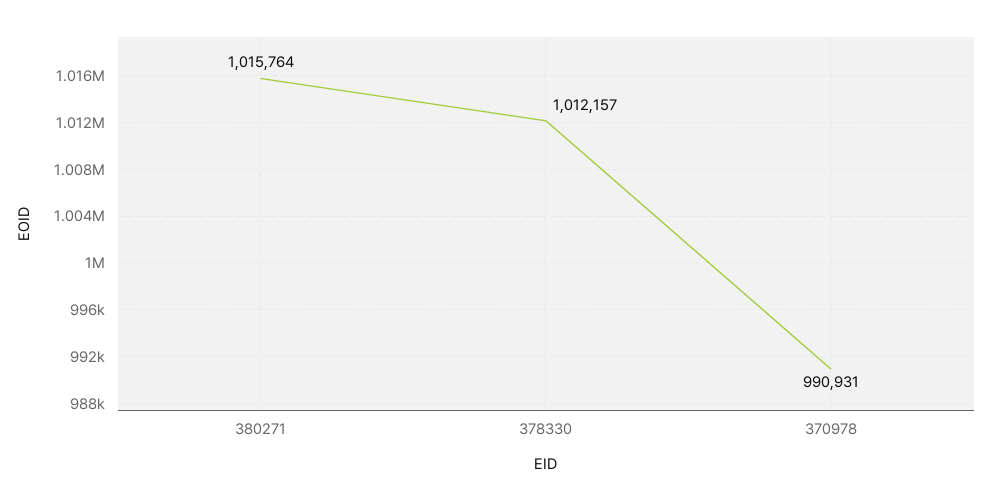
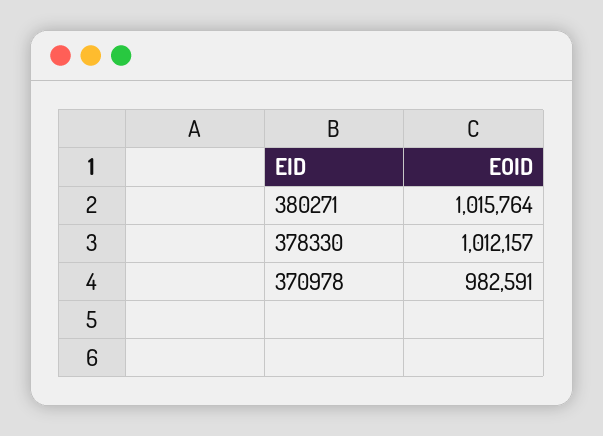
370978: 990931 -> 982591

